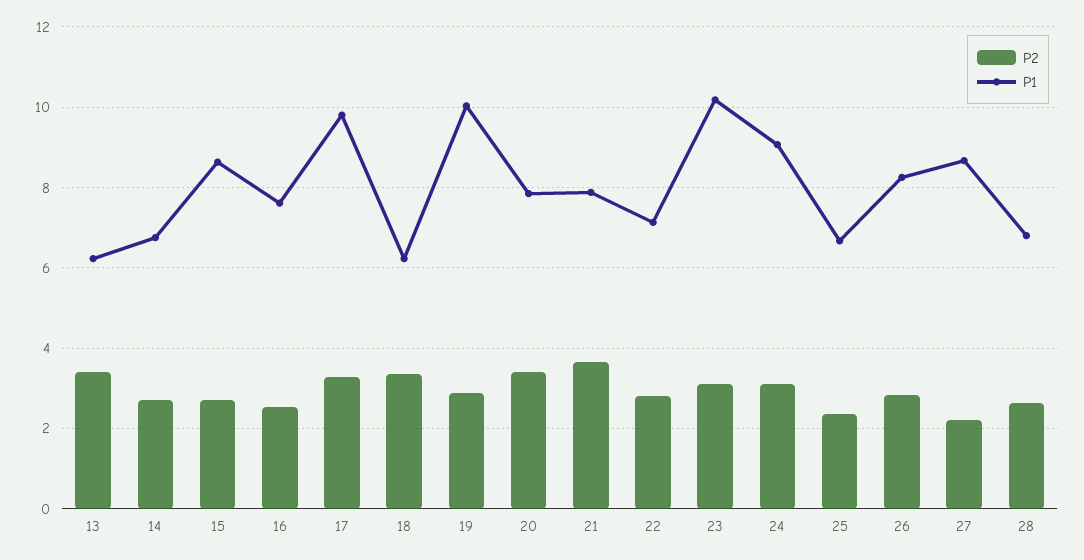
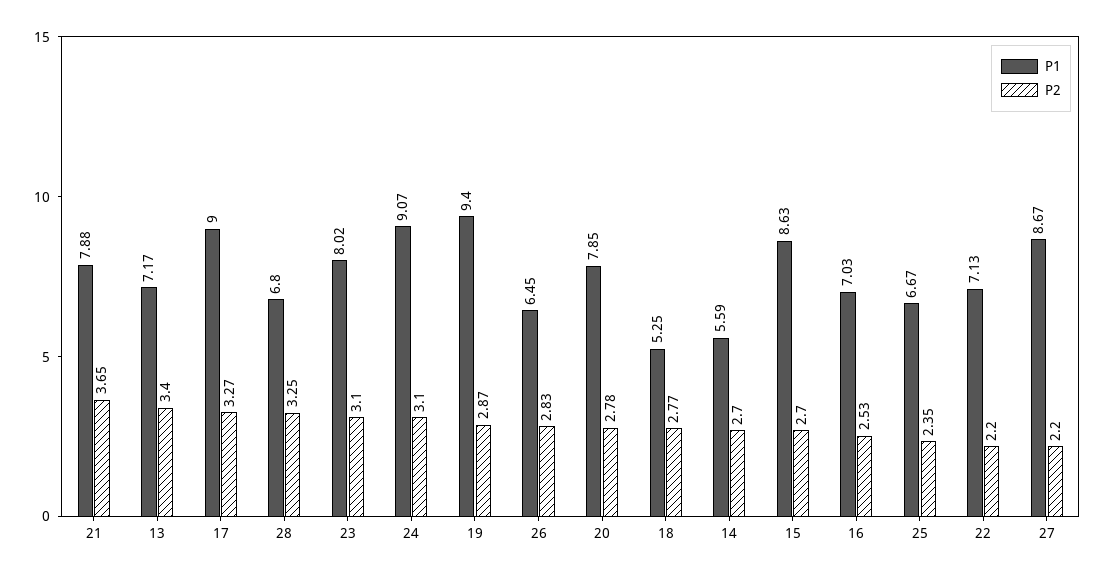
P1, 13: 6.2 -> 7.17
P1, 14: 6.8 -> 5.59
P1, 16: 7.6 -> 7.03
P1, 17: 9.8 -> 9
P2, 18: 3.4 -> 2.77
P1, 18: 6.2 -> 5.25
P1, 19: 10 -> 9.4
P2, 20: 3.4 -> 2.78
P2, 22: 2.8 -> 2.2
P1, 23: 10.2 -> 8.02
P1, 26: 8.2 -> 6.45
P2, 28: 2.6 -> 3.25

